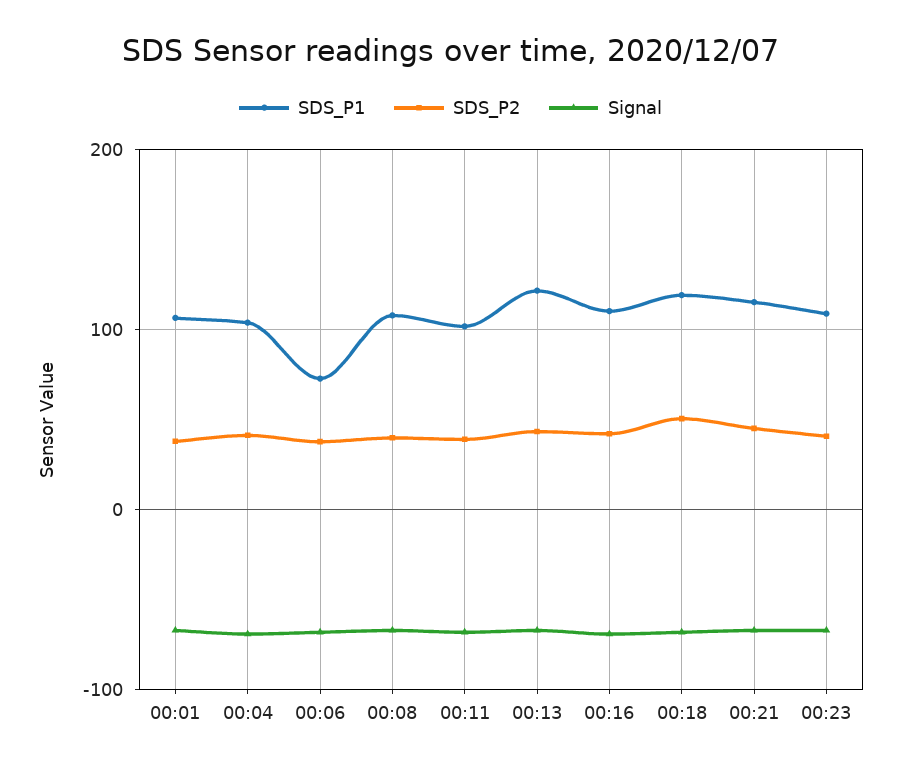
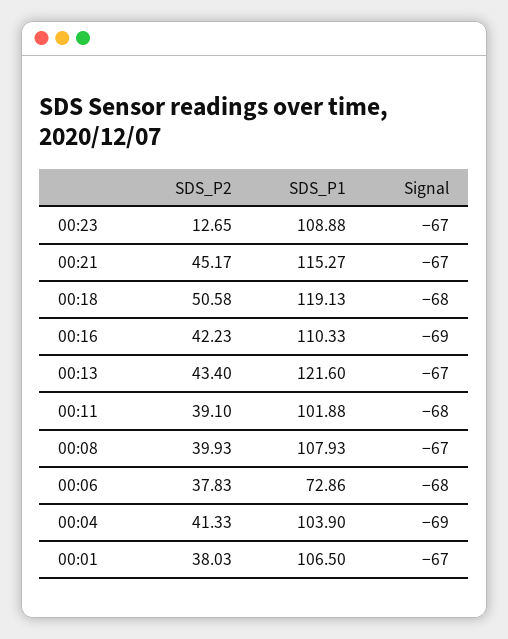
SDS_P2, 00:23: 40 -> 12.65

